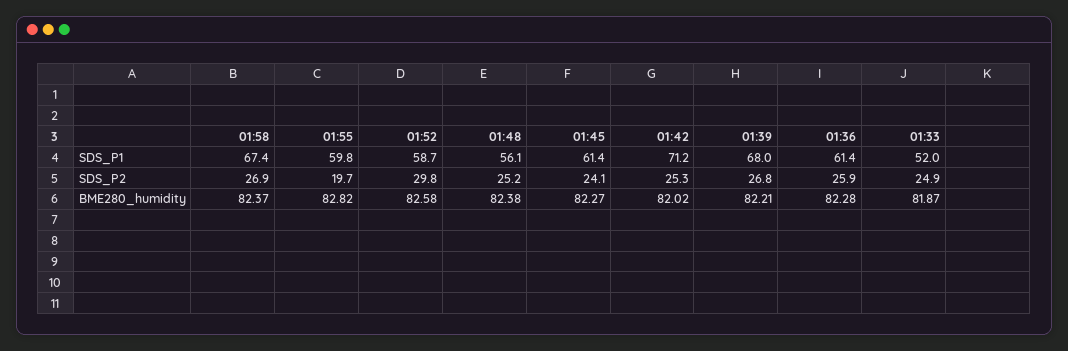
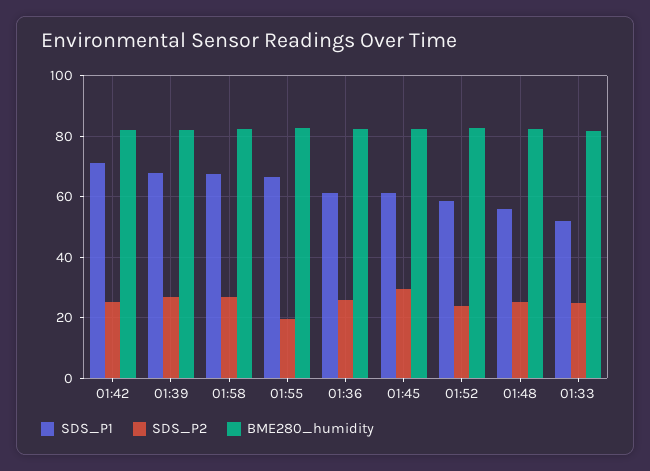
SDS_P1, 01:55: 59.8 -> 66
SDS_P2, 01:52: 29.8 -> 24
SDS_P2, 01:45: 24.1 -> 30

